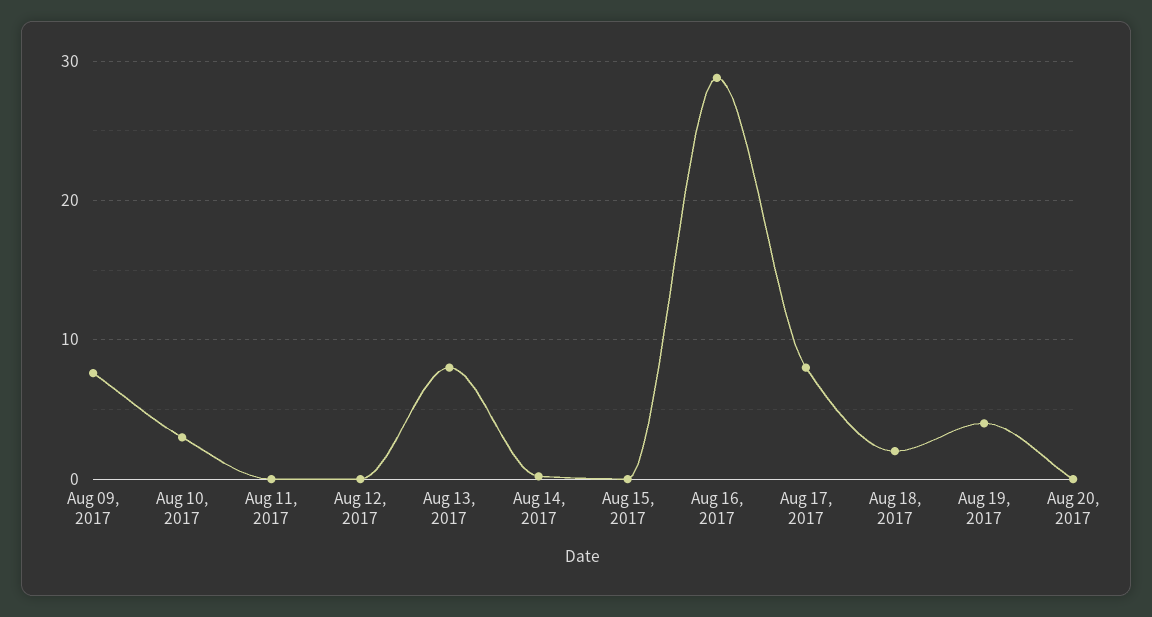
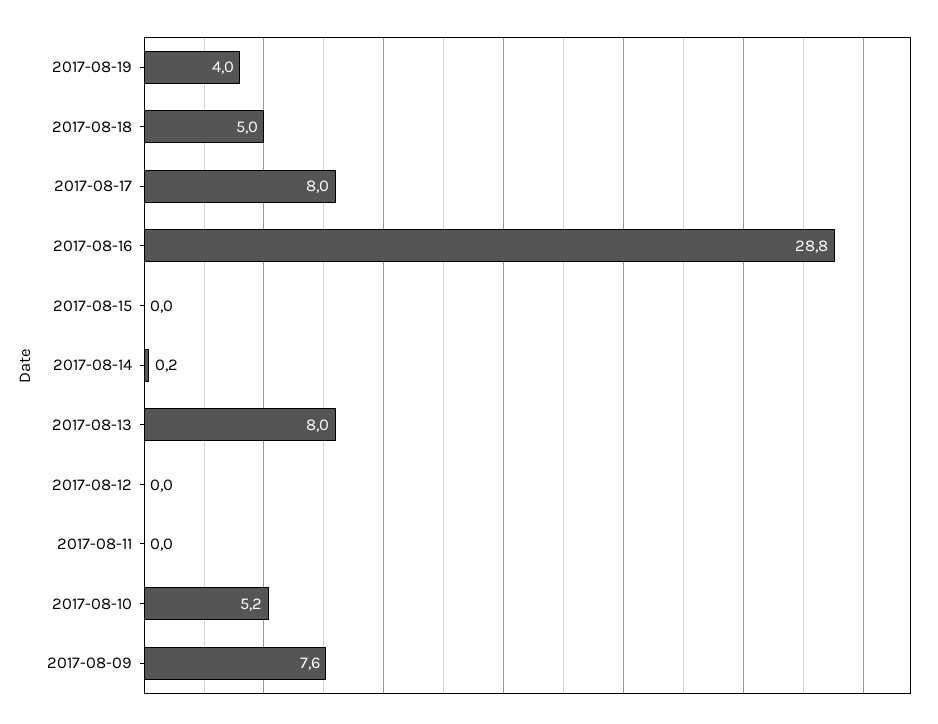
Aug 10, 2017: 3 -> 5.2
Aug 18, 2017: 2 -> 5
Aug 20, 2017: 0 -> none

